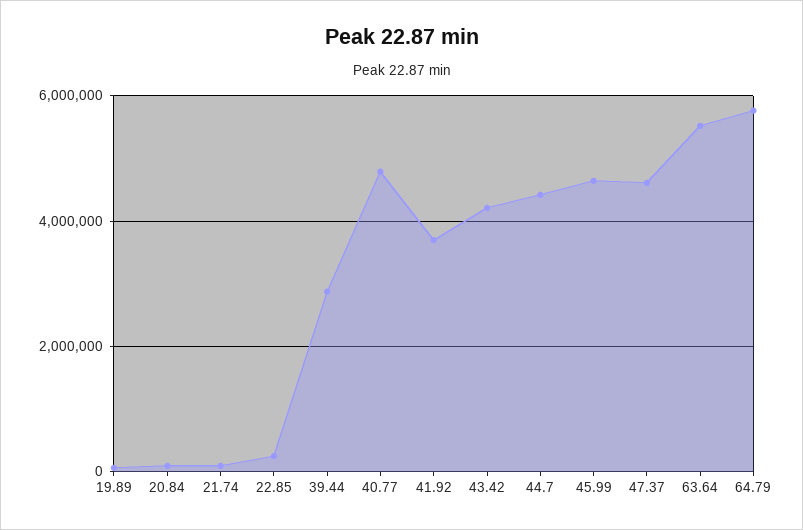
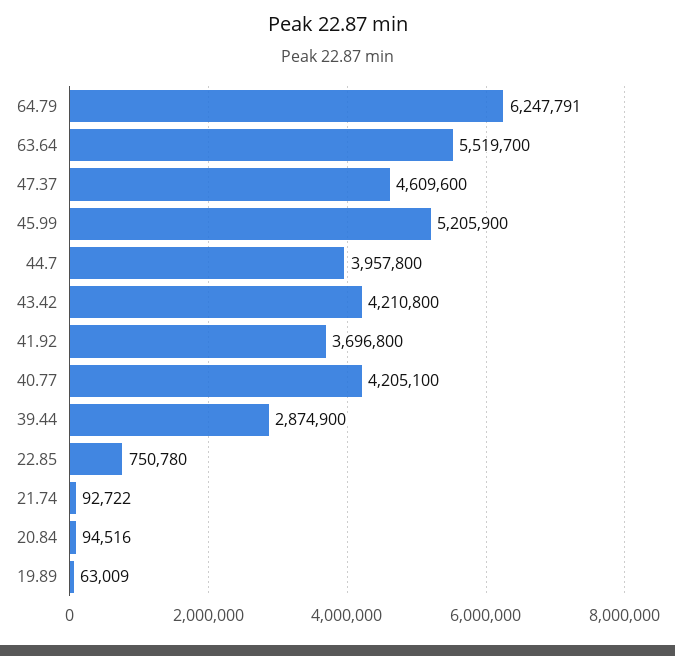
22.85: 200000 -> 750780
40.77: 4800000 -> 4205100
44.7: 4400000 -> 3957800
45.99: 4600000 -> 5205900
64.79: 5800000 -> 6247791

